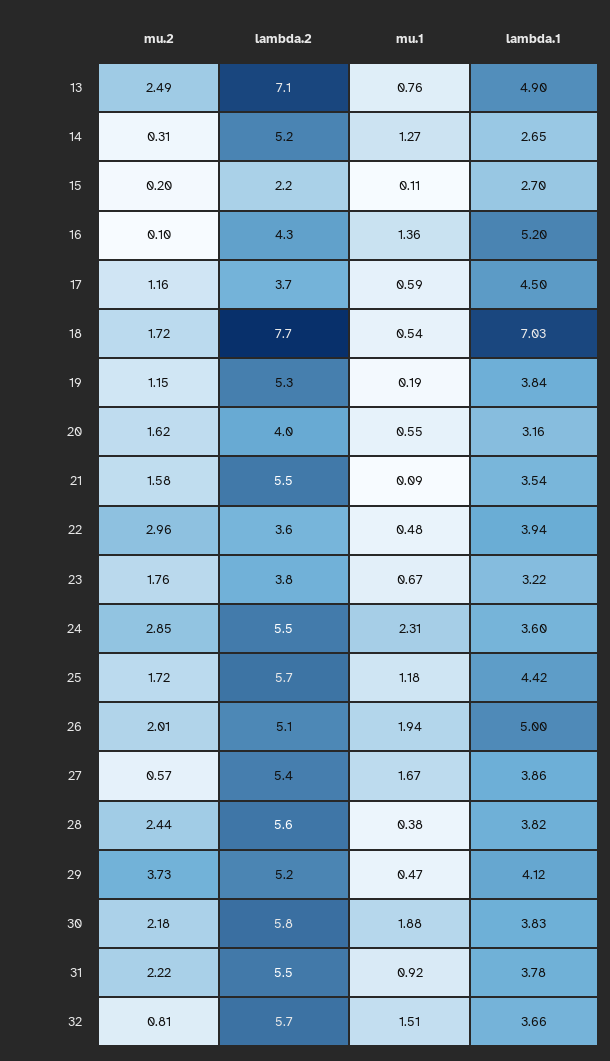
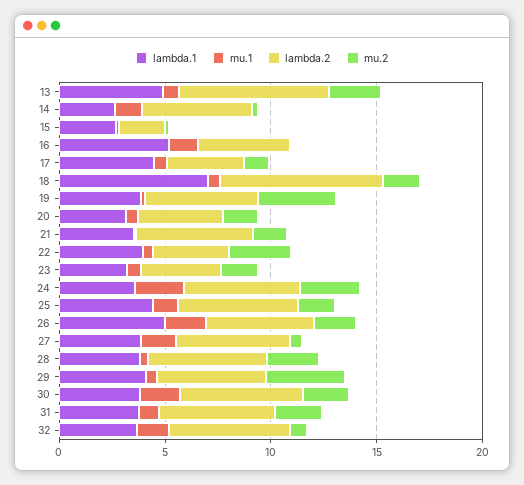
mu.2, 19: 1.15 -> 4

